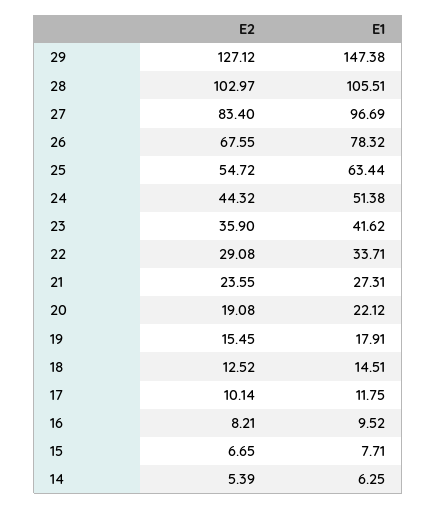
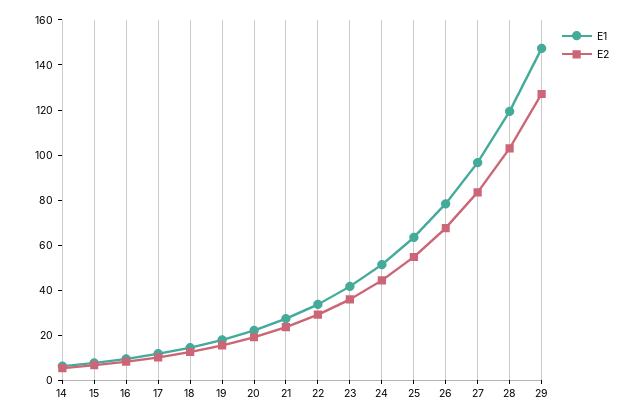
E1, 28: 105.51 -> 120

